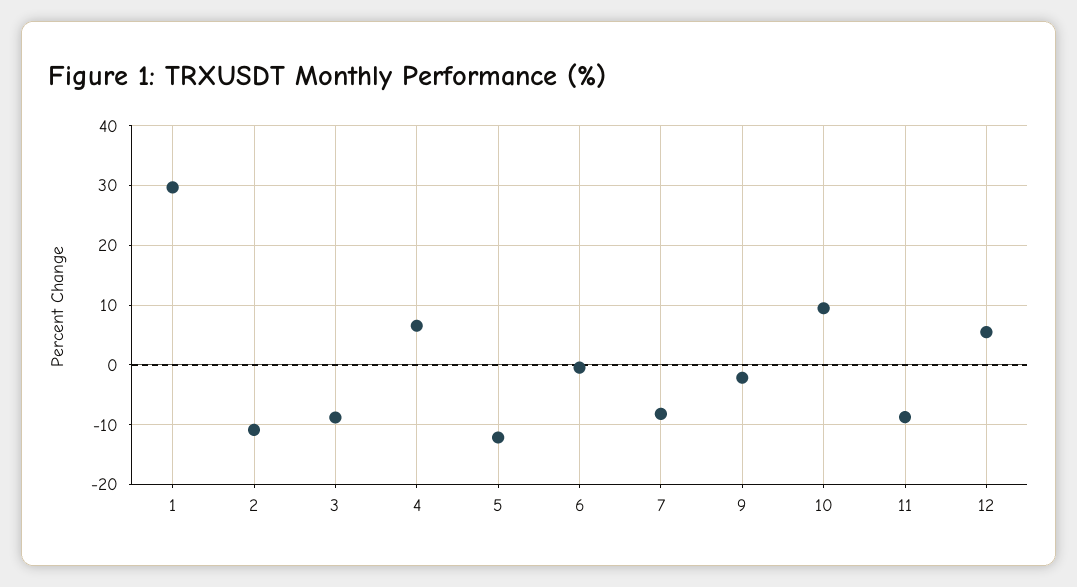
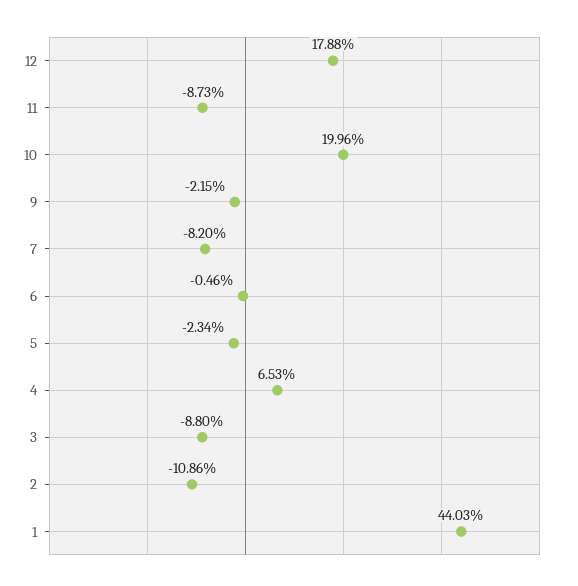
1: 30 -> 44.03
5: -12 -> -2.34
10: 10 -> 19.96
12: 6 -> 17.88

